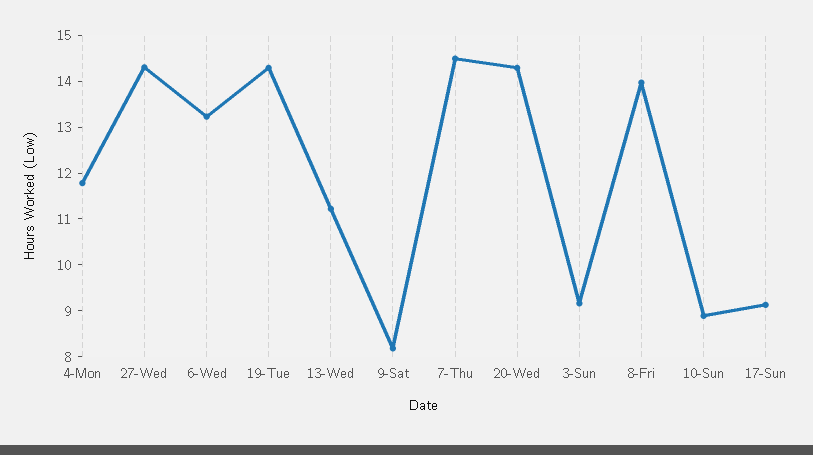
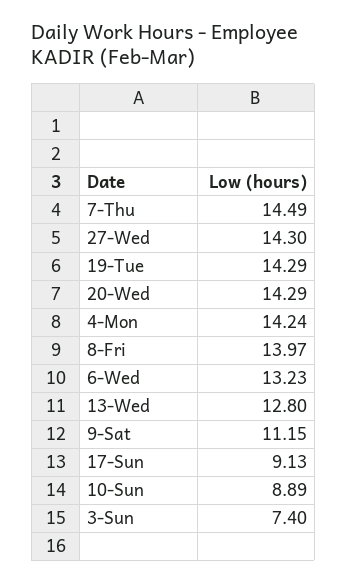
4-Mon: 11.8 -> 14.24
13-Wed: 11.2 -> 12.8
9-Sat: 8.2 -> 11.15
3-Sun: 9.2 -> 7.4

